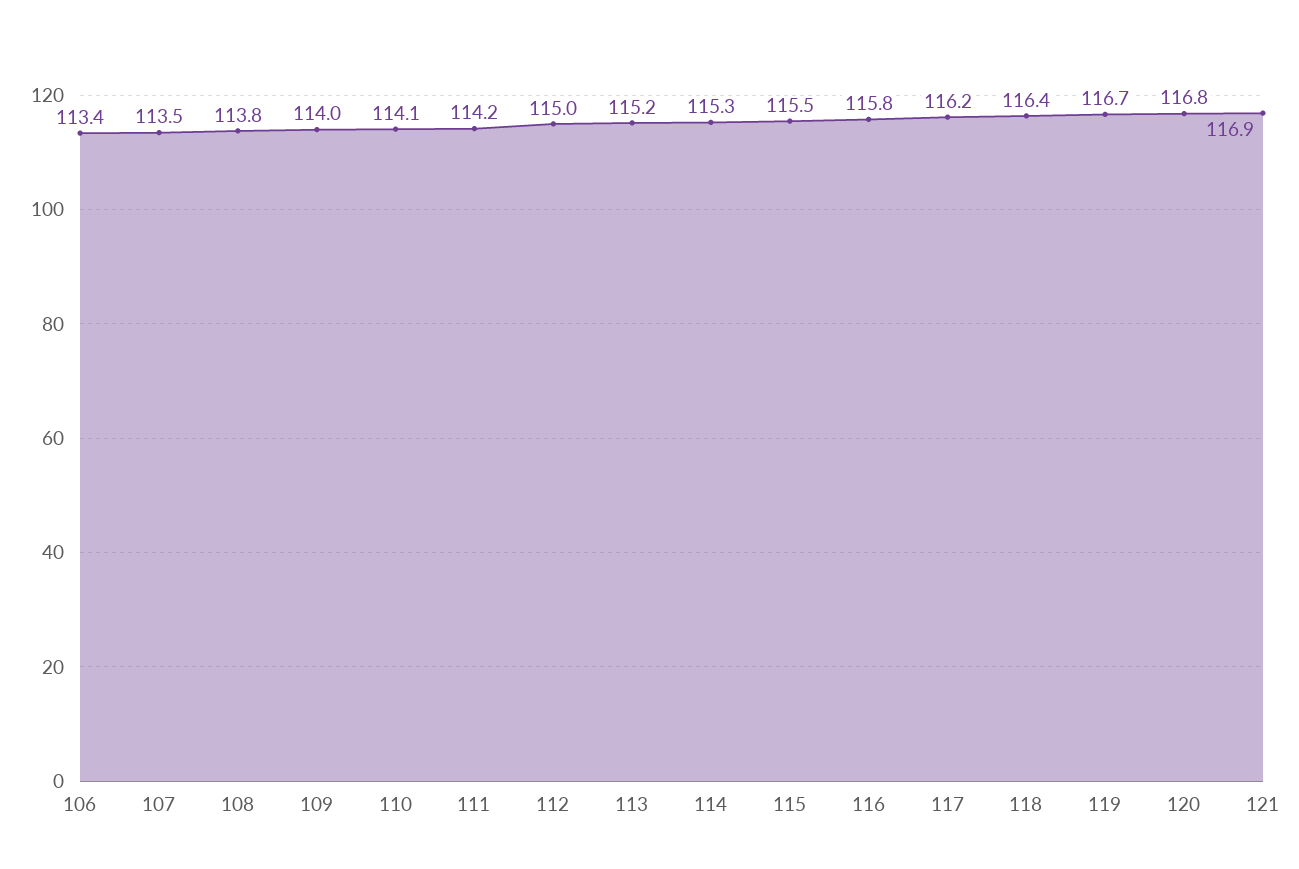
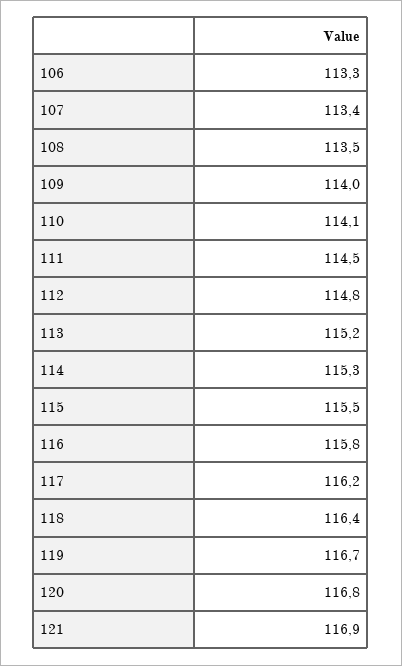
106: 113.4 -> 113.3
107: 113.5 -> 113.4
108: 113.8 -> 113.5
111: 114.2 -> 114.5
112: 115 -> 114.8

